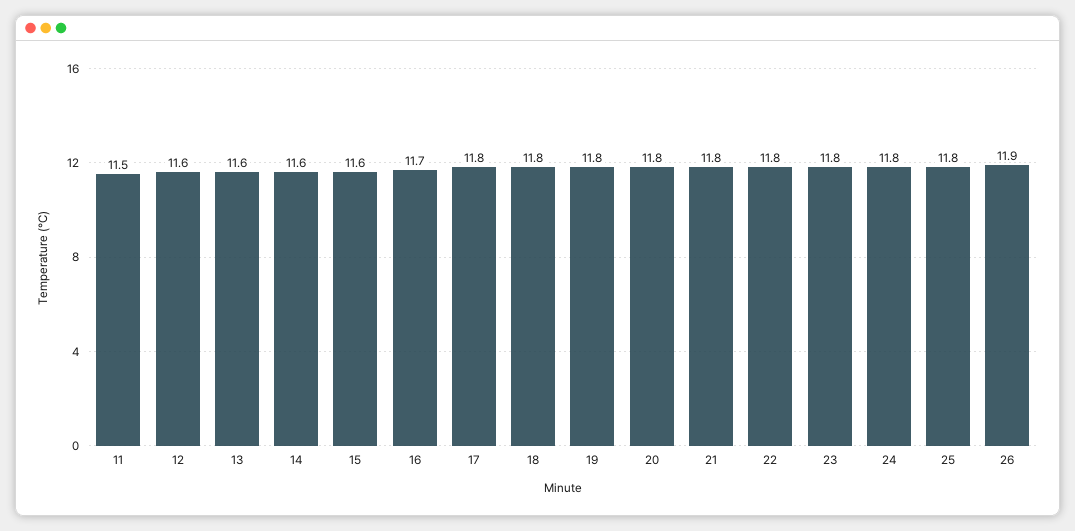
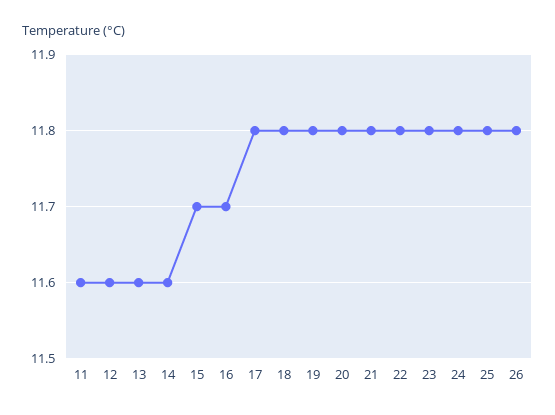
11: 11.5 -> 11.6
15: 11.6 -> 11.7
26: 11.9 -> 11.8

